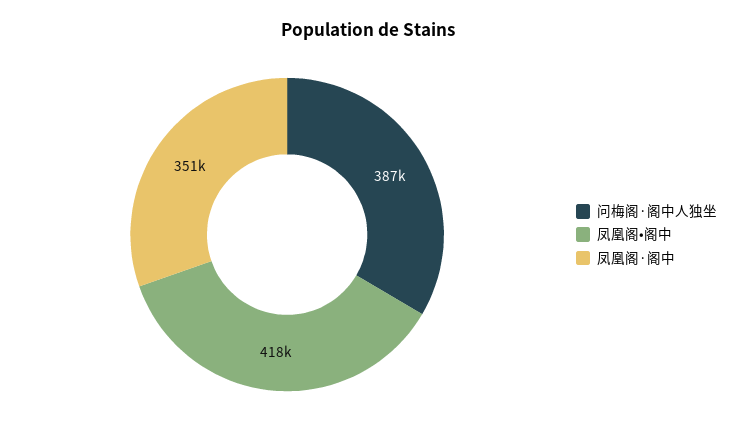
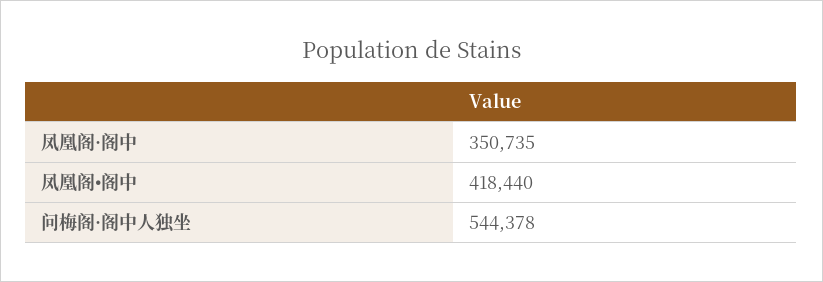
问梅阁·阁中人独坐: 387000 -> 544378

